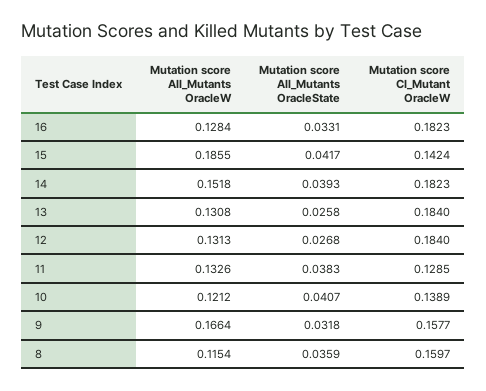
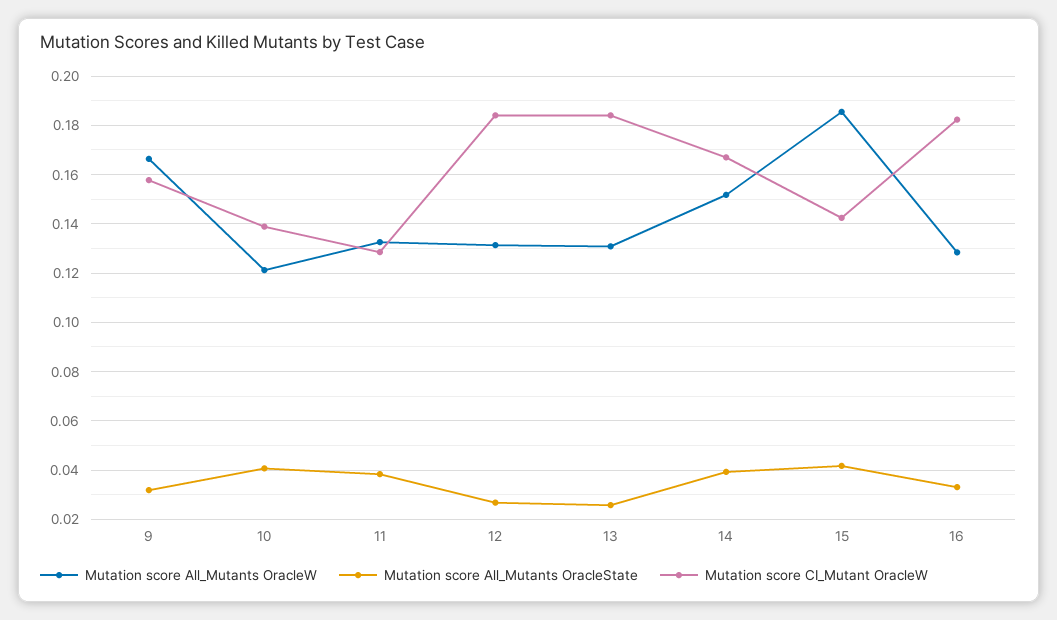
Mutation score CI_Mutant OracleW, 14: 0.1823 -> 0.1675
Mutation score All_Mutants OracleW, 8: 0.1154 -> none
Mutation score All_Mutants OracleState, 8: 0.0359 -> none
Mutation score CI_Mutant OracleW, 8: 0.1597 -> none

